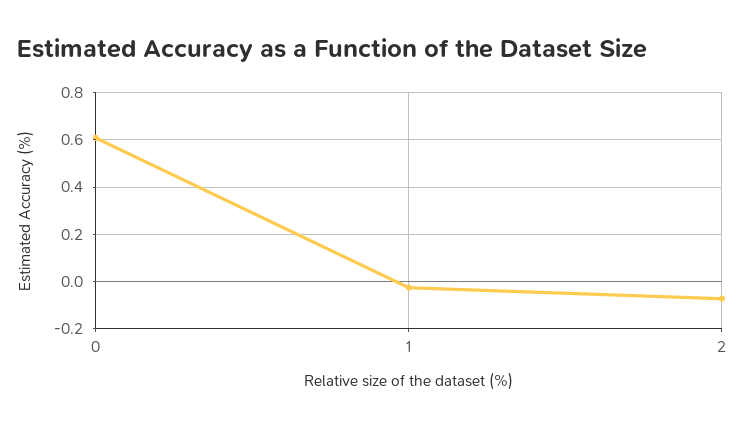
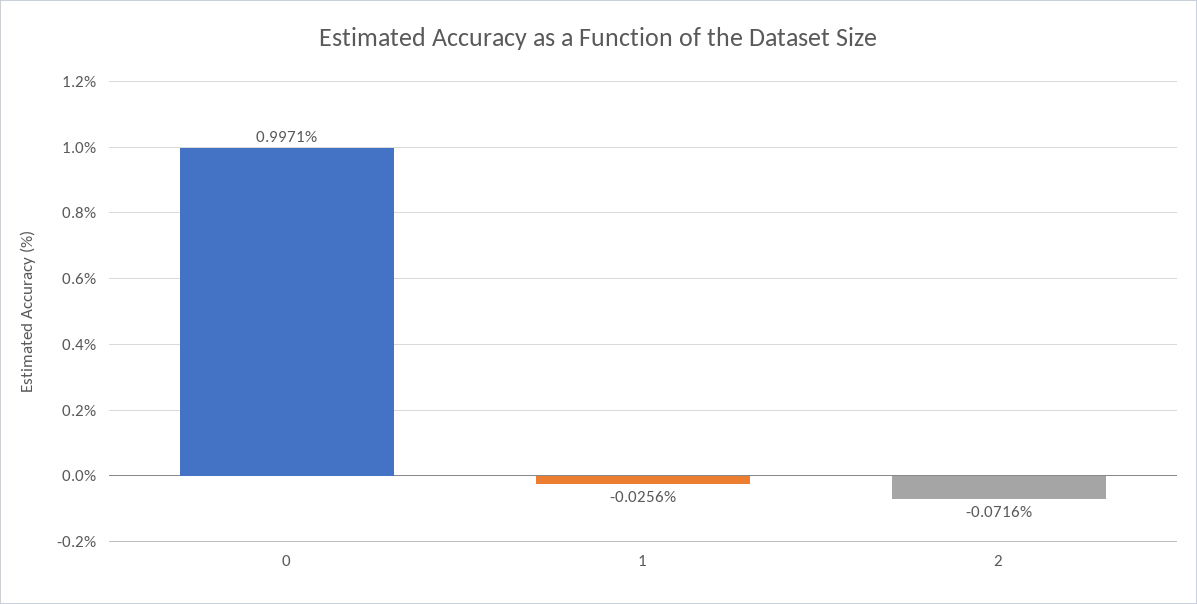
0: 0.6 -> 0.9971

